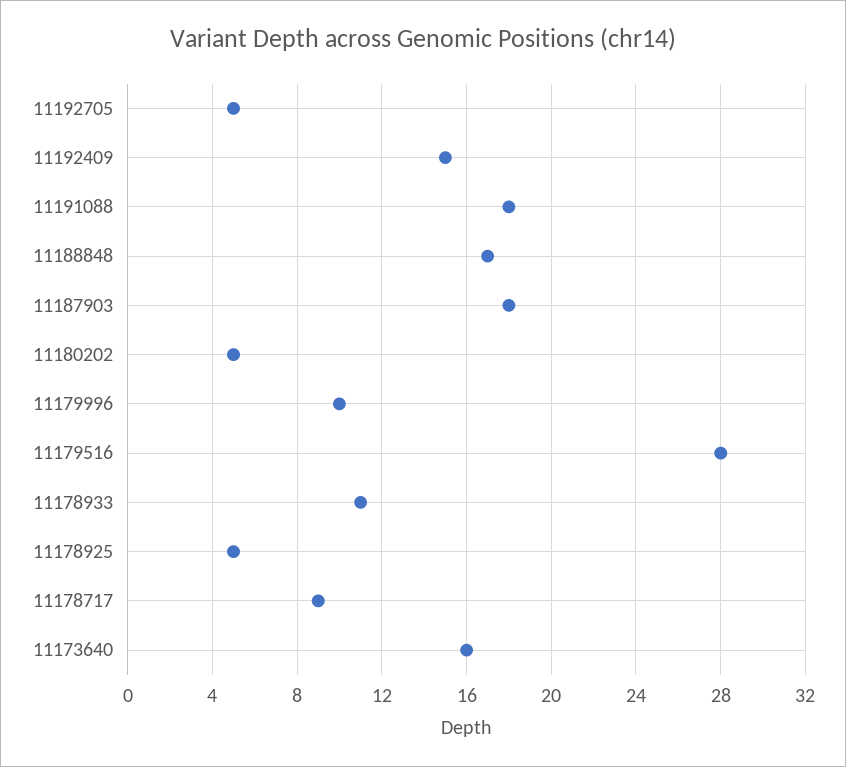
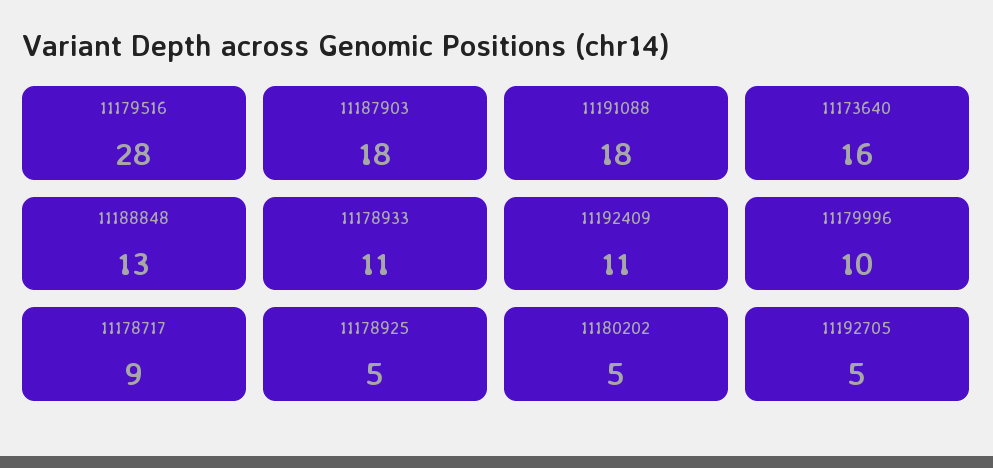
11192409: 15 -> 11
11188848: 17 -> 13

